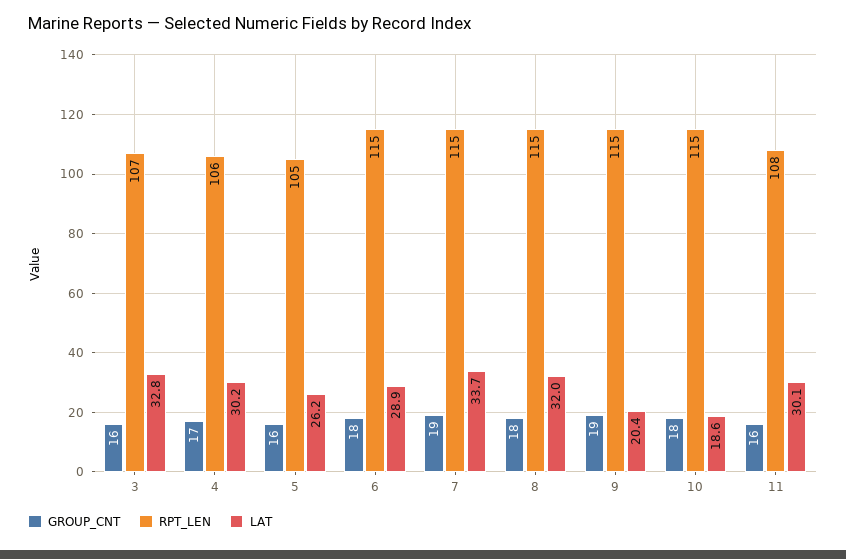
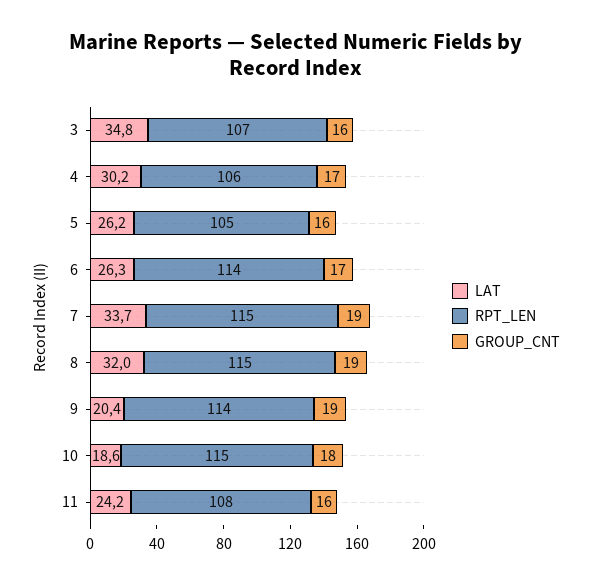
LAT, 3: 32.8 -> 34.8
GROUP_CNT, 6: 18 -> 17
RPT_LEN, 6: 115 -> 114
LAT, 6: 28.9 -> 26.3
GROUP_CNT, 8: 18 -> 19
RPT_LEN, 9: 115 -> 114
LAT, 11: 30.1 -> 24.2

